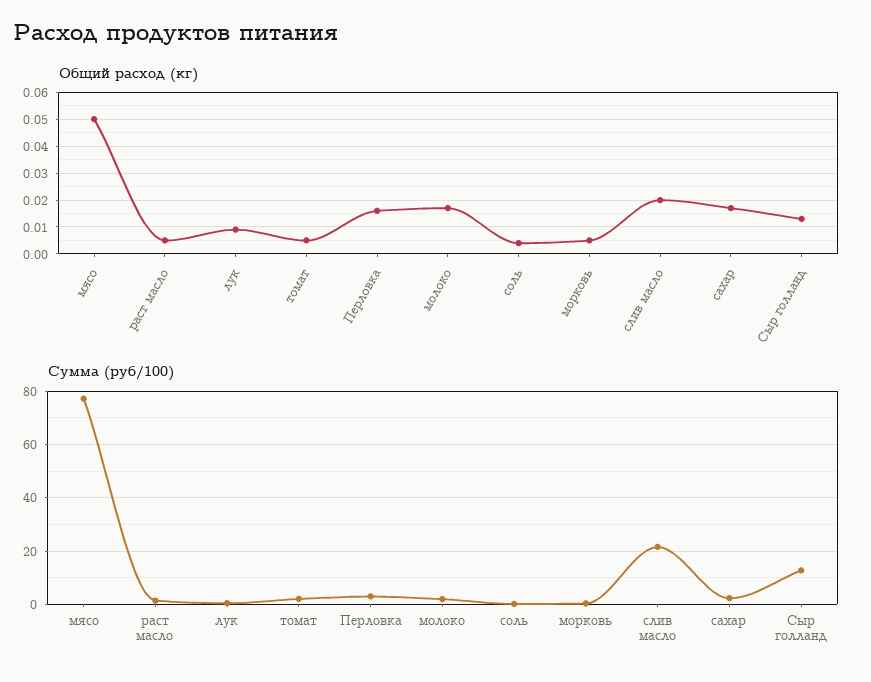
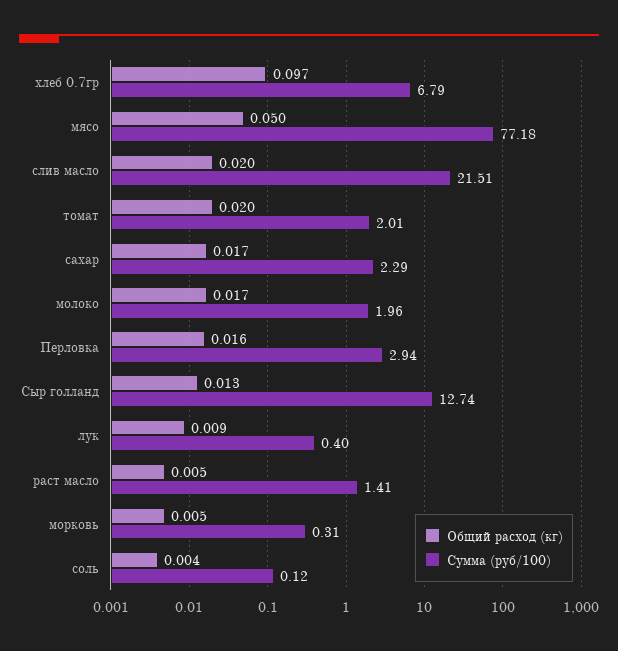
Общий расход (кг), томат: 0.005 -> 0.02
Общий расход (кг), хлеб 0.7гр: none -> 0.097
Сумма (руб/100), хлеб 0.7гр: none -> 6.79

